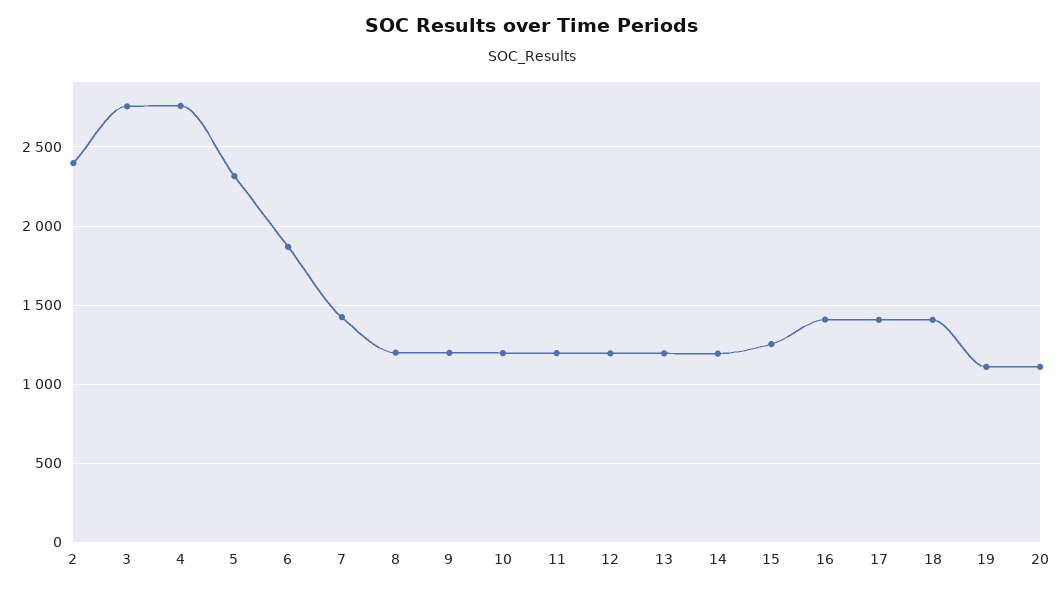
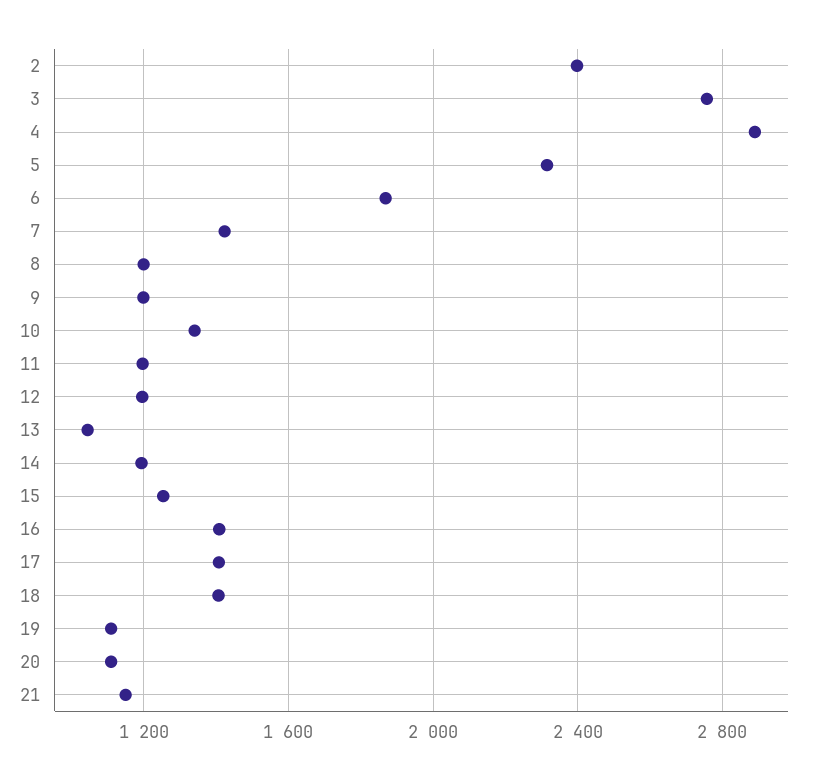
4: 2750 -> 2900
10: 1200 -> 1350
13: 1200 -> 1050
21: none -> 1150

